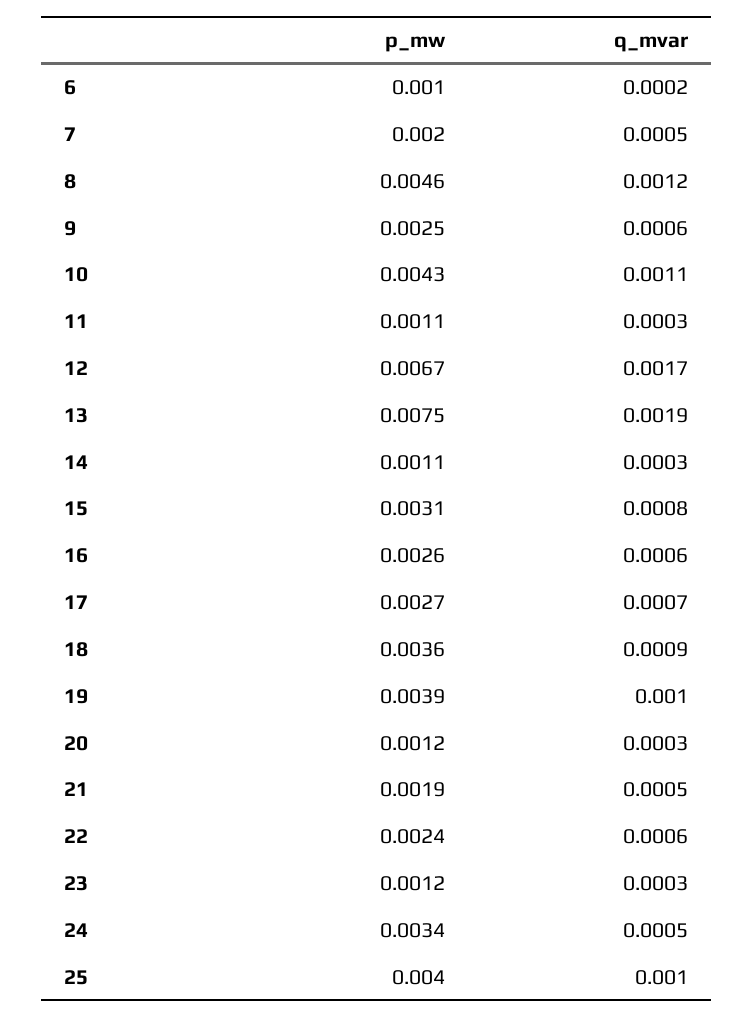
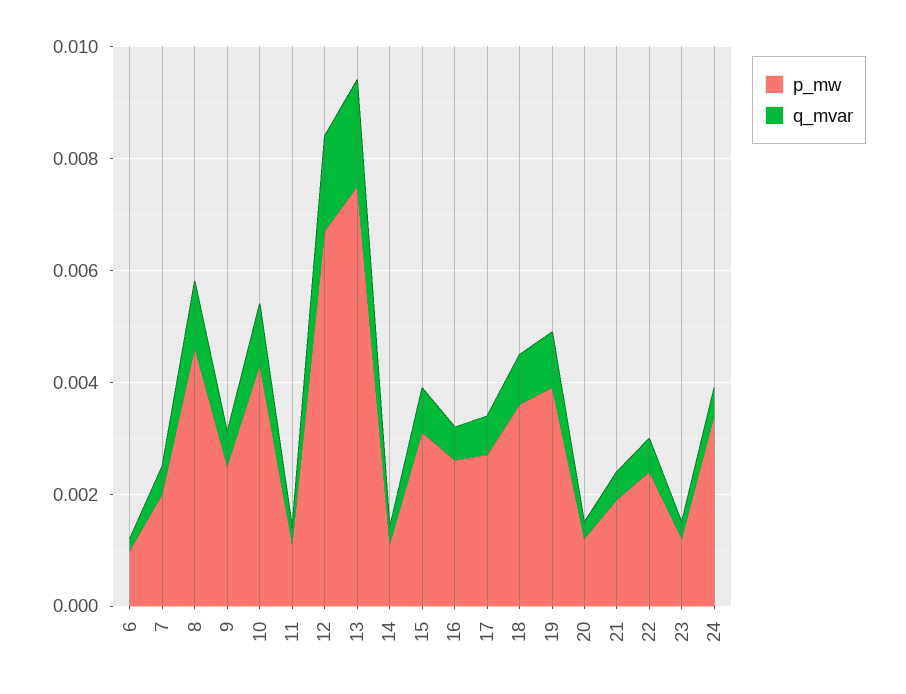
p_mw, 25: 0.004 -> none
q_mvar, 25: 0.001 -> none

